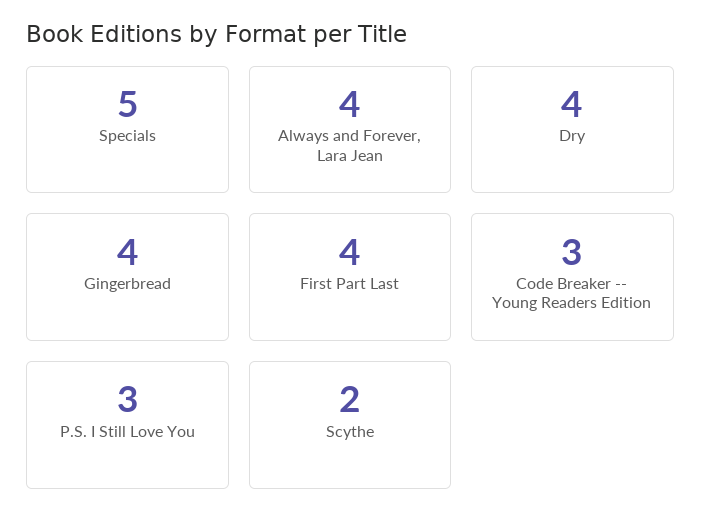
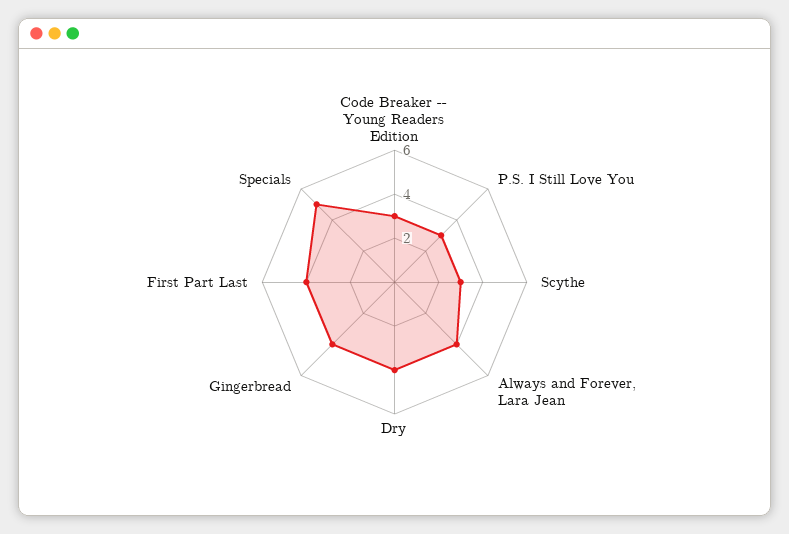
Scythe: 2 -> 3

